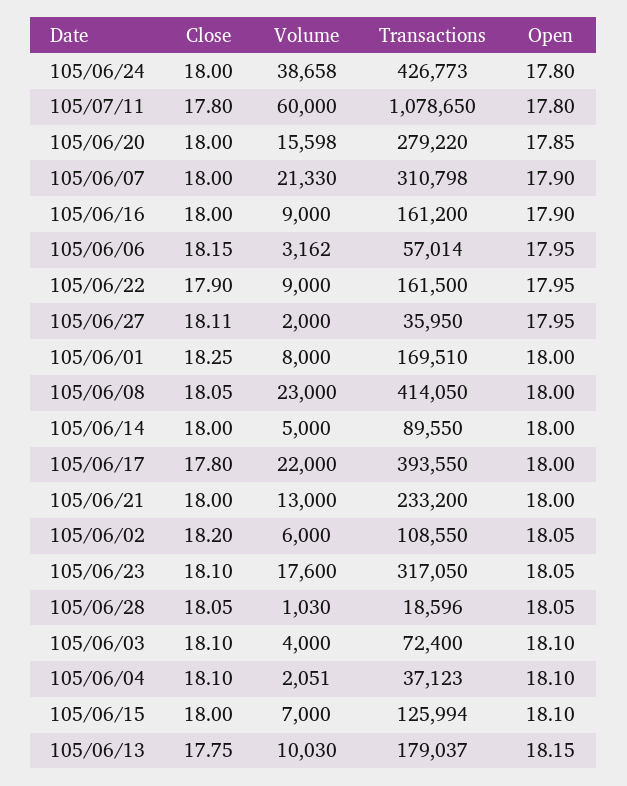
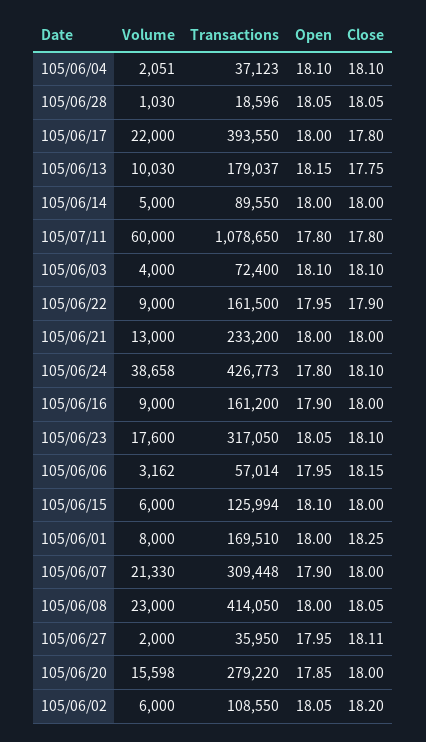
Close, 105/06/24: 18 -> 18.1
Transactions, 105/06/07: 310798 -> 309448
Volume, 105/06/15: 7000 -> 6000

